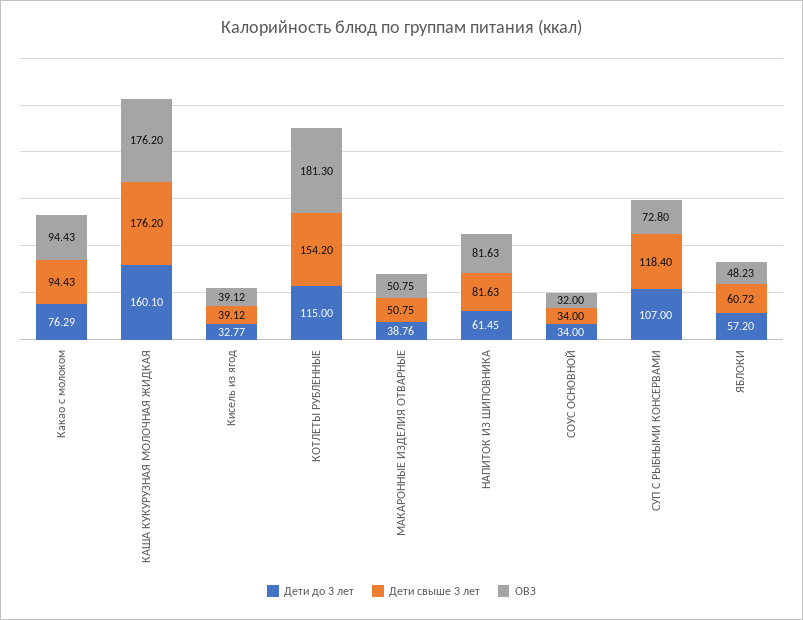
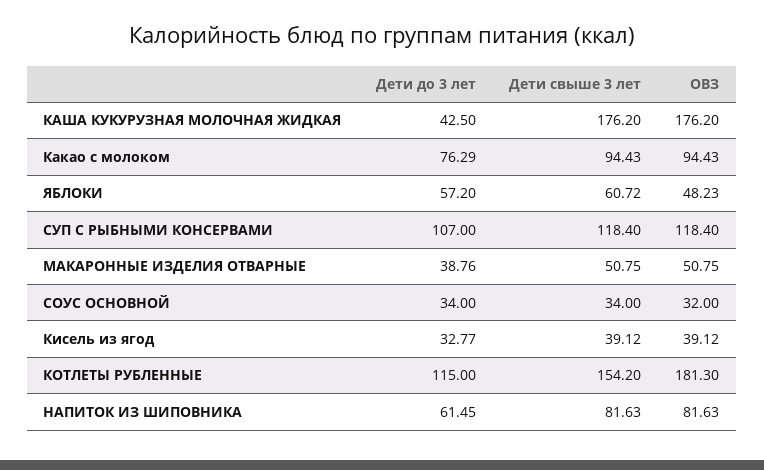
Дети до 3 лет, КАША КУКУРУЗНАЯ МОЛОЧНАЯ ЖИДКАЯ: 160.1 -> 42.5
ОВЗ, СУП С РЫБНЫМИ КОНСЕРВАМИ: 72.8 -> 118.4

